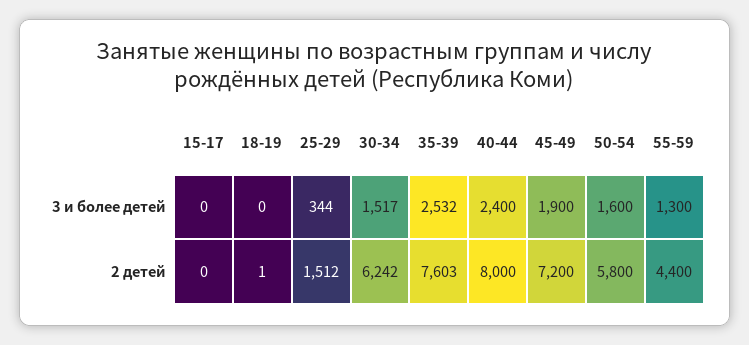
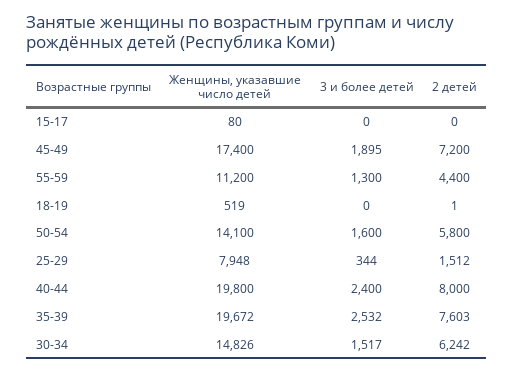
45-49, 3 и более детей: 1900 -> 1895
15-17, Женщины, указавшие число детей: none -> 80
45-49, Женщины, указавшие число детей: none -> 17400
55-59, Женщины, указавшие число детей: none -> 11200
18-19, Женщины, указавшие число детей: none -> 519
50-54, Женщины, указавшие число детей: none -> 14100
25-29, Женщины, указавшие число детей: none -> 7948
40-44, Женщины, указавшие число детей: none -> 19800
35-39, Женщины, указавшие число детей: none -> 19672
30-34, Женщины, указавшие число детей: none -> 14826

